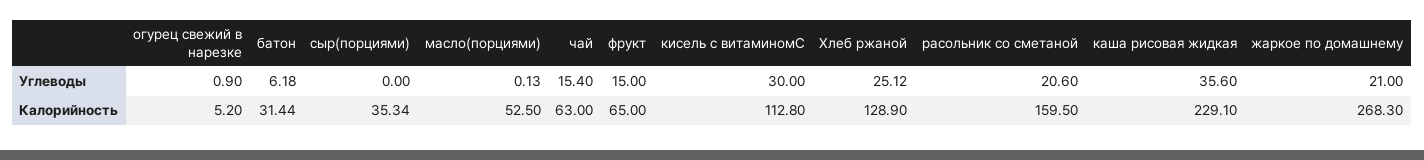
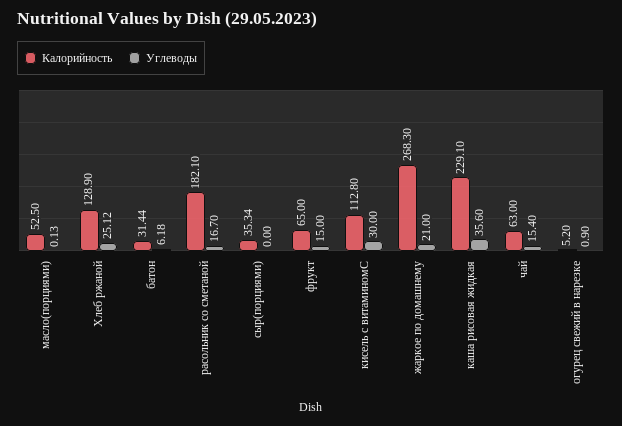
Углеводы, расольник со сметаной: 20.6 -> 16.7
Калорийность, расольник со сметаной: 159.5 -> 182.1

